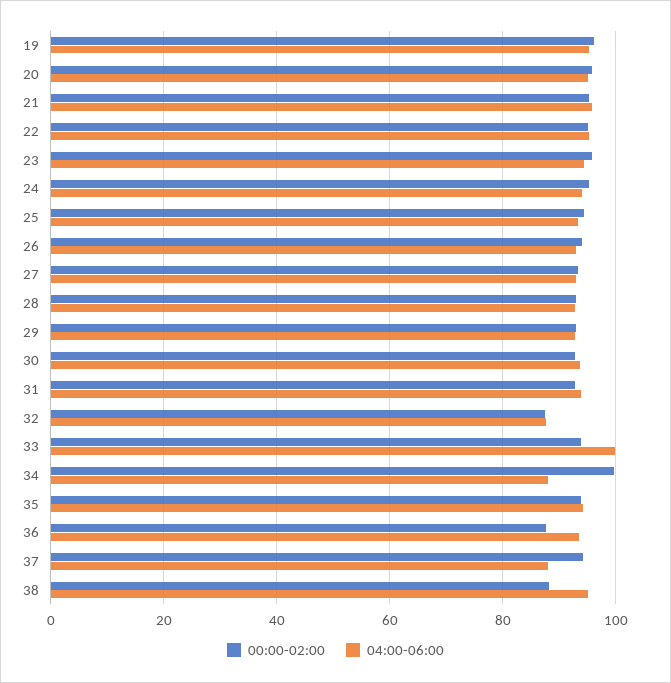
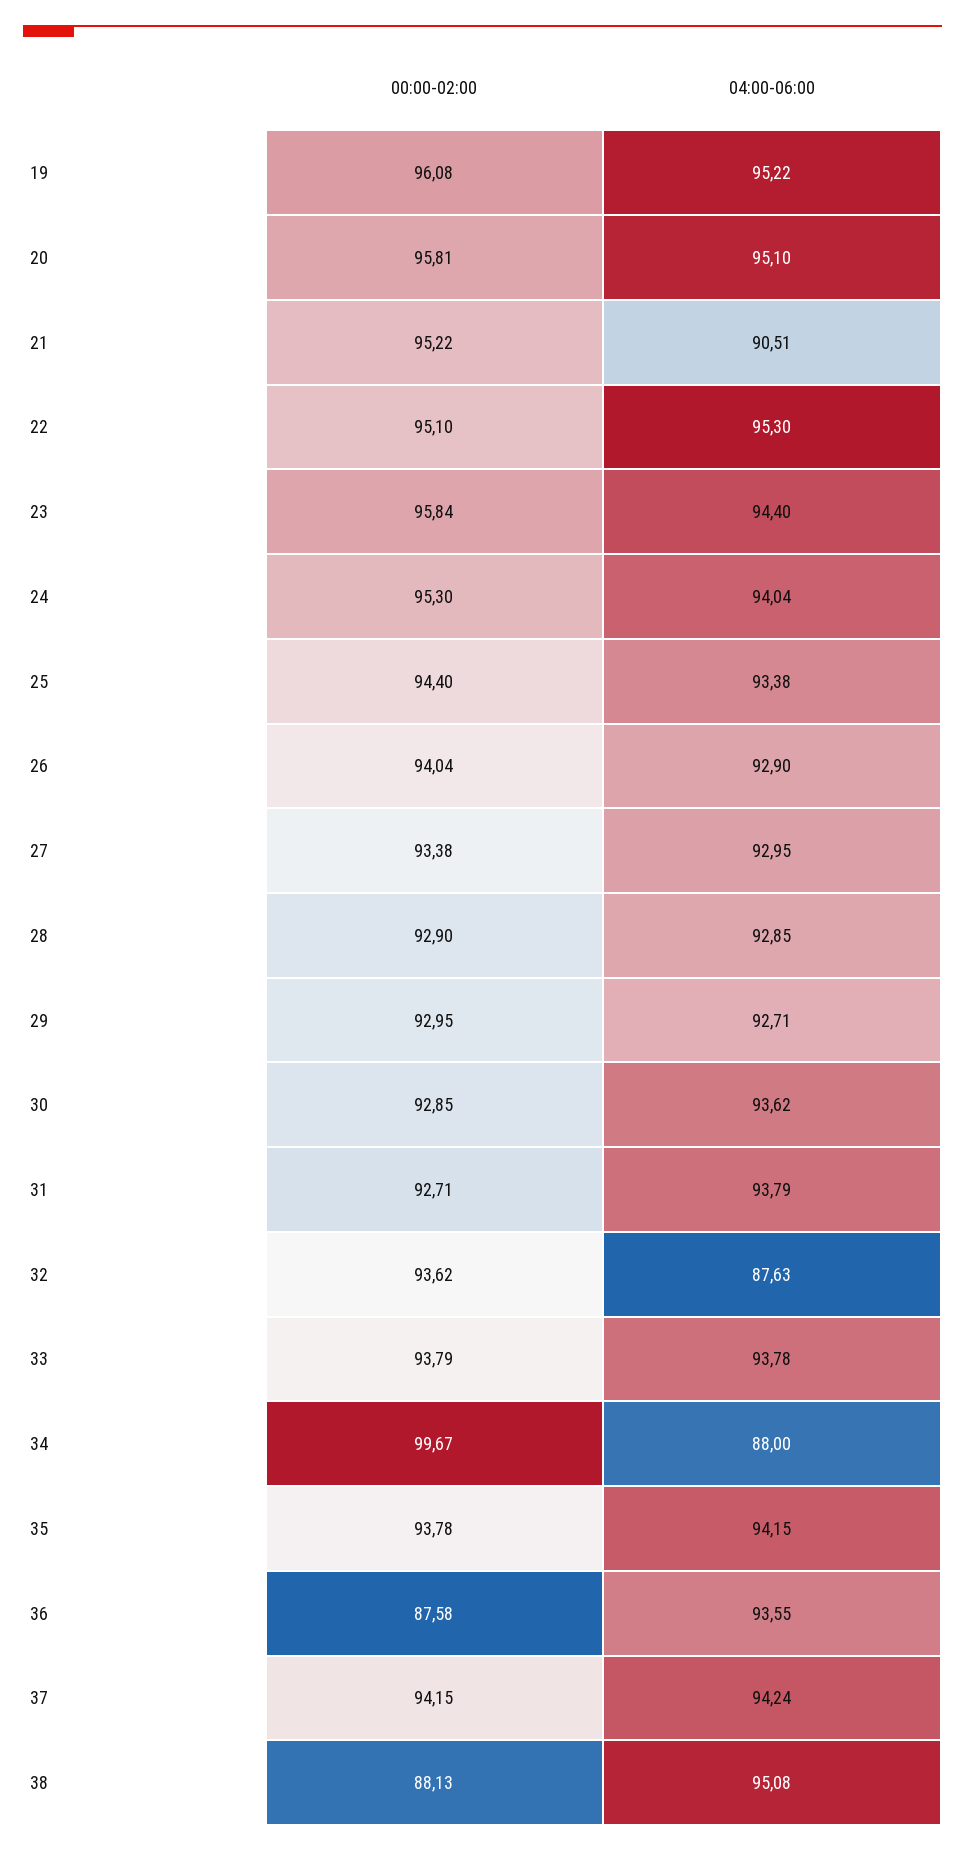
04:00-06:00, 21: 96 -> 90.51
00:00-02:00, 32: 88 -> 93.62
04:00-06:00, 33: 100 -> 93.78
04:00-06:00, 37: 88 -> 94.24

